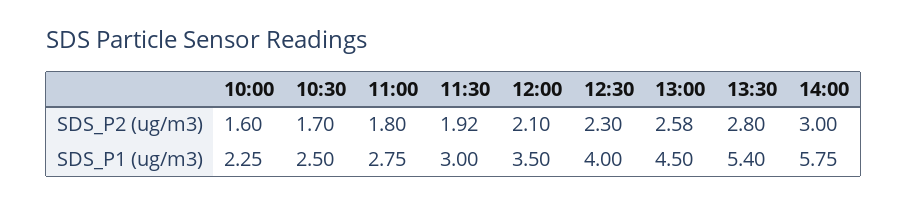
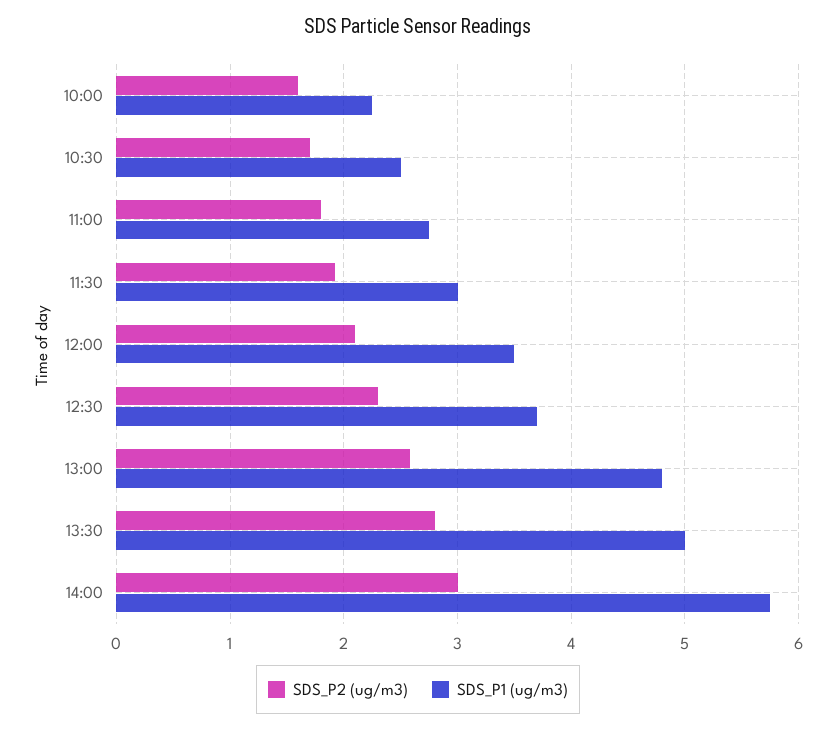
SDS_P1 (ug/m3), 12:30: 4 -> 3.7
SDS_P1 (ug/m3), 13:00: 4.5 -> 4.8
SDS_P1 (ug/m3), 13:30: 5.4 -> 5

